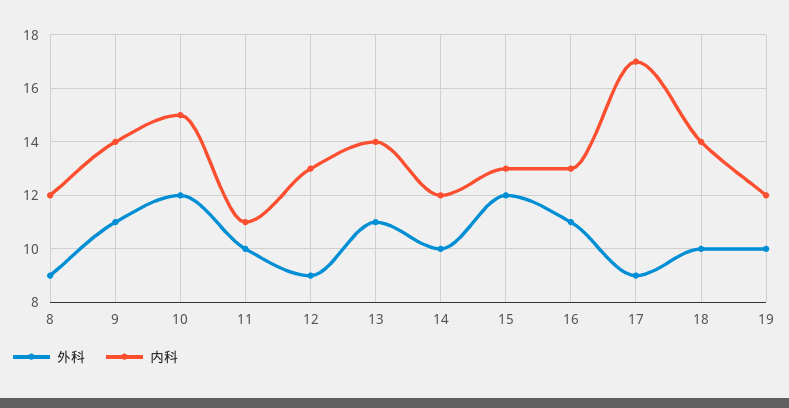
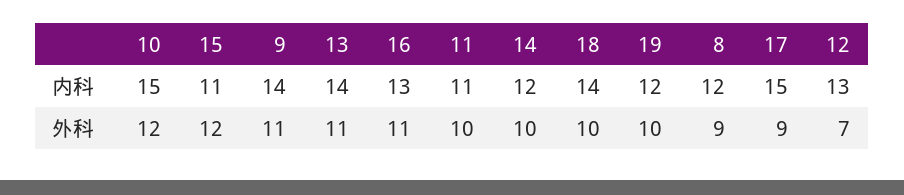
外科, 12: 9 -> 7
内科, 15: 13 -> 11
内科, 17: 17 -> 15

